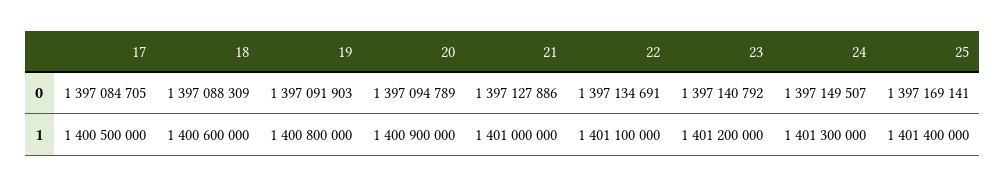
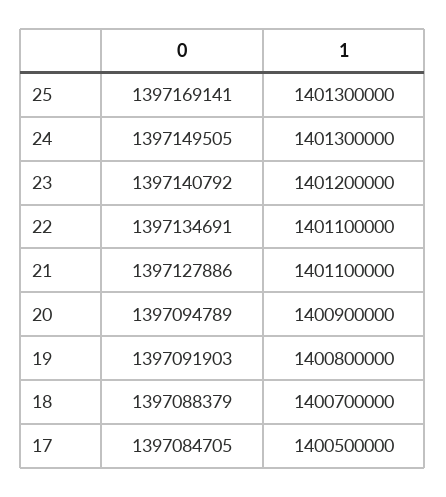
18, 0: 1397088309 -> 1397088379
24, 0: 1397149507 -> 1397149505
18, 1: 1400600000 -> 1400700000
21, 1: 1401000000 -> 1401100000
25, 1: 1401400000 -> 1401300000

